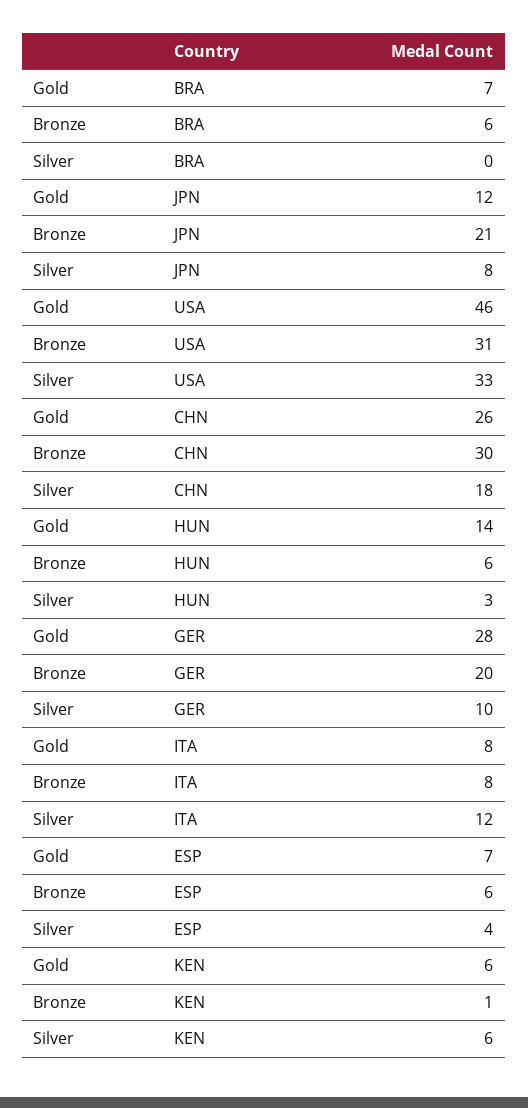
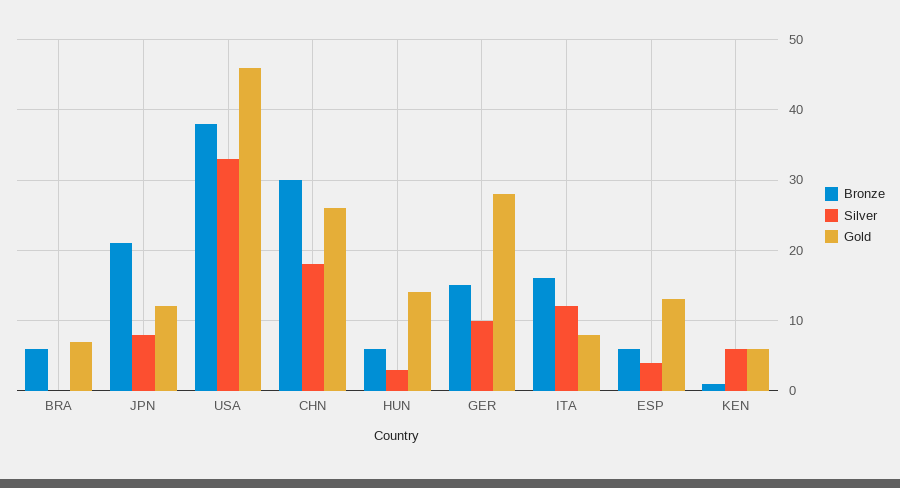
Bronze, USA: 31 -> 38
Bronze, GER: 20 -> 15
Bronze, ITA: 8 -> 16
Gold, ESP: 7 -> 13

